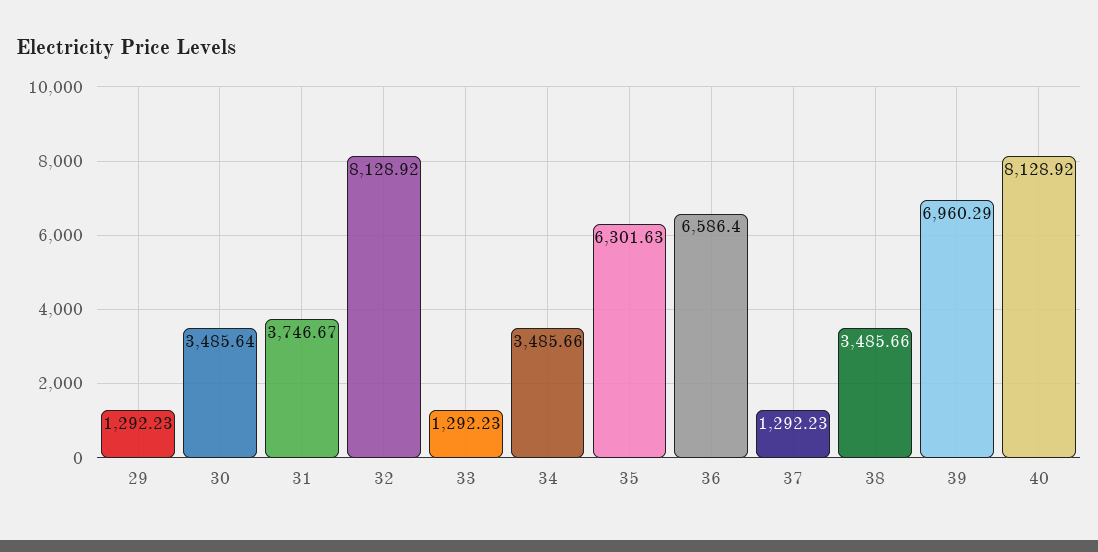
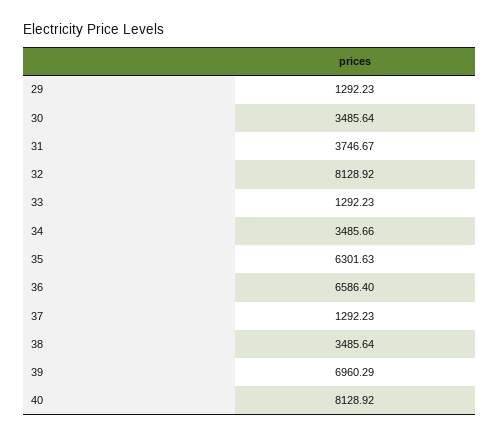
38: 3485.66 -> 3485.64

